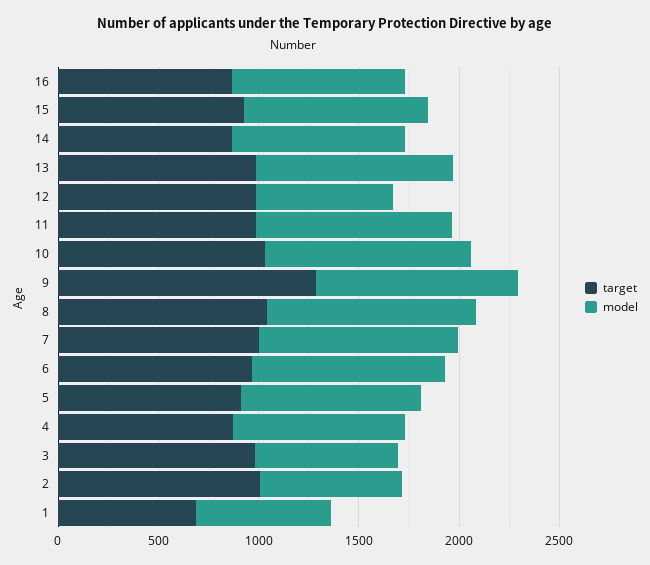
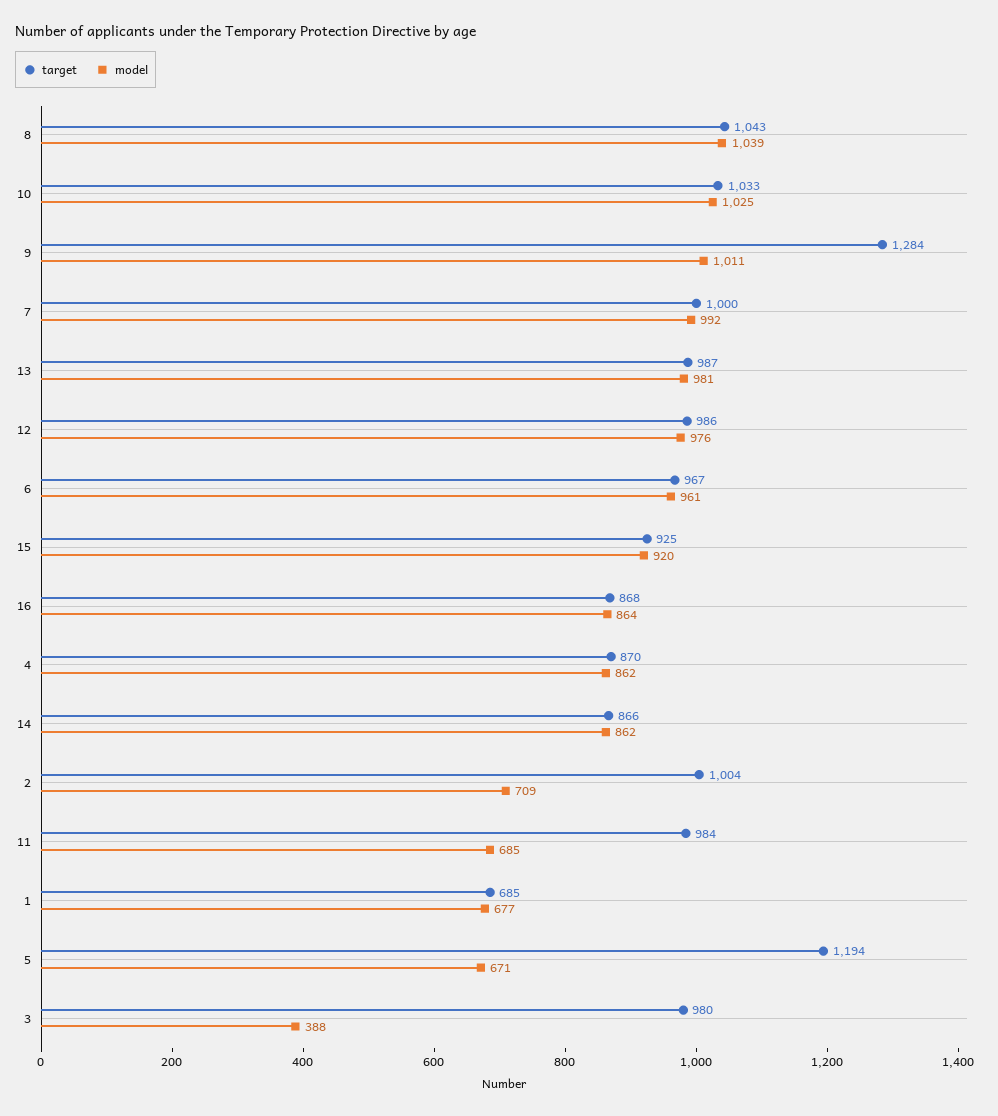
model, 12: 700 -> 976
model, 11: 1000 -> 685
target, 5: 900 -> 1194
model, 5: 900 -> 671
model, 3: 700 -> 388

